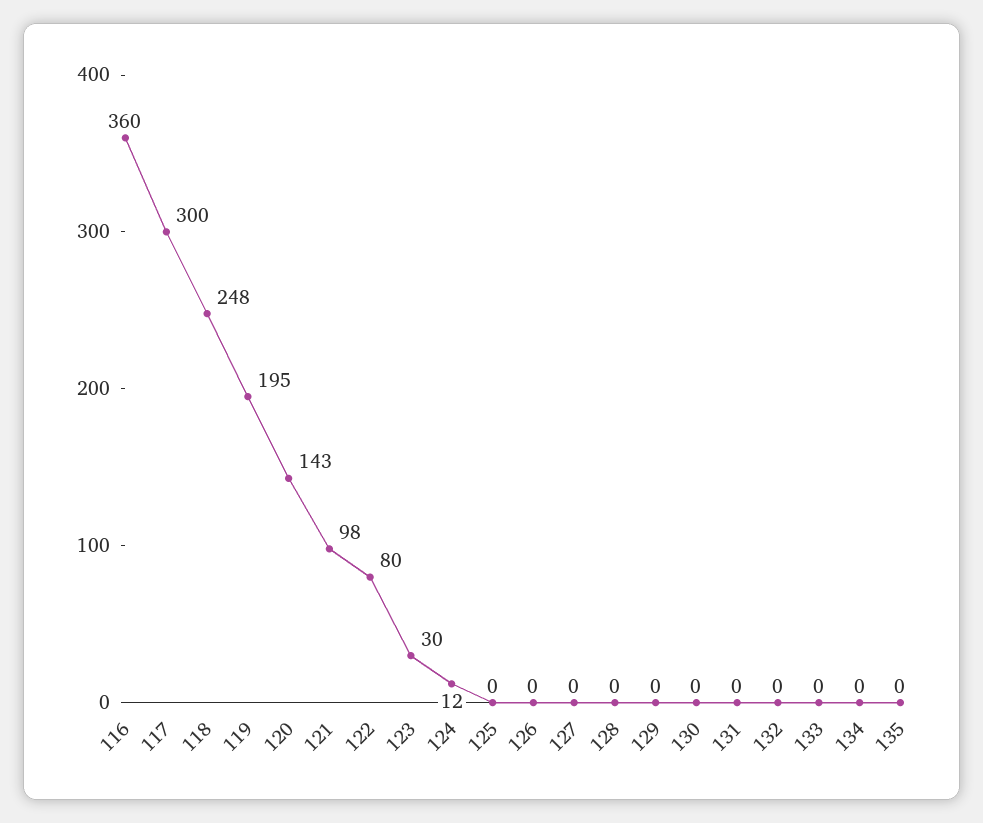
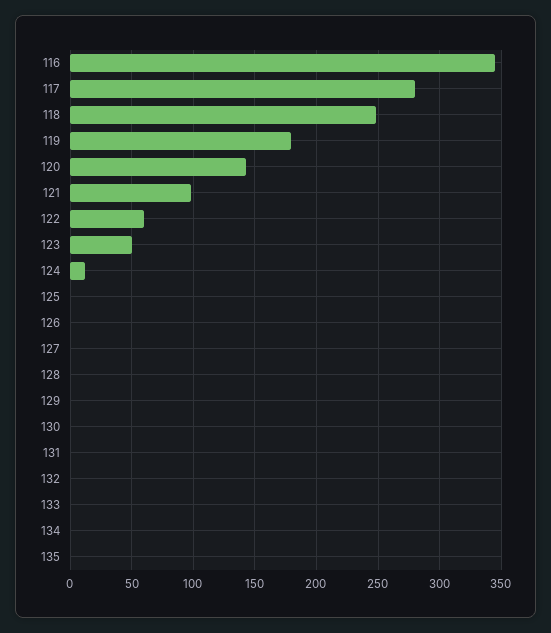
116: 360 -> 345
117: 300 -> 280
119: 195 -> 180
122: 80 -> 60
123: 30 -> 50

